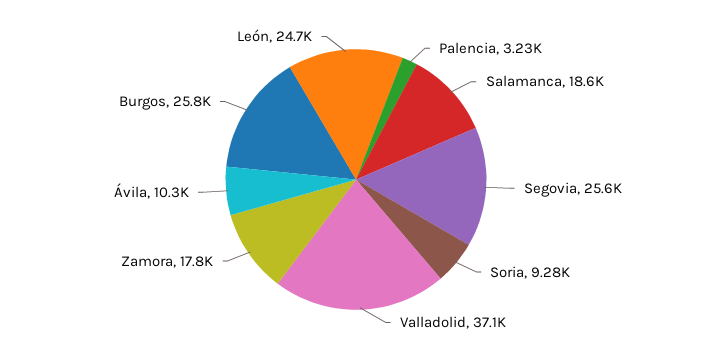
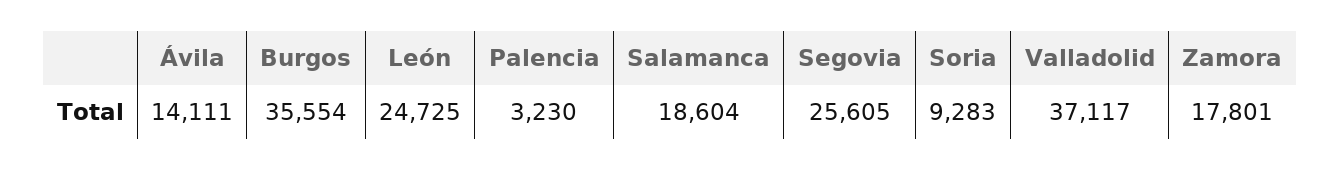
Ávila: 10300 -> 14111
Burgos: 25800 -> 35554

